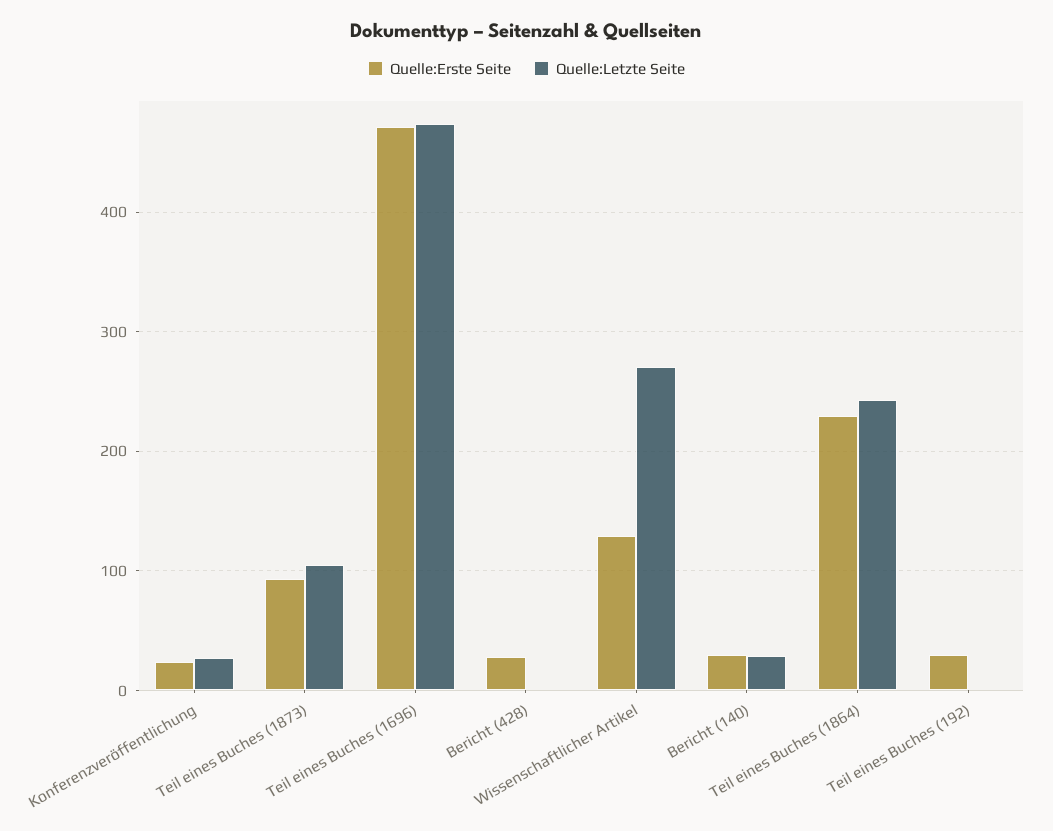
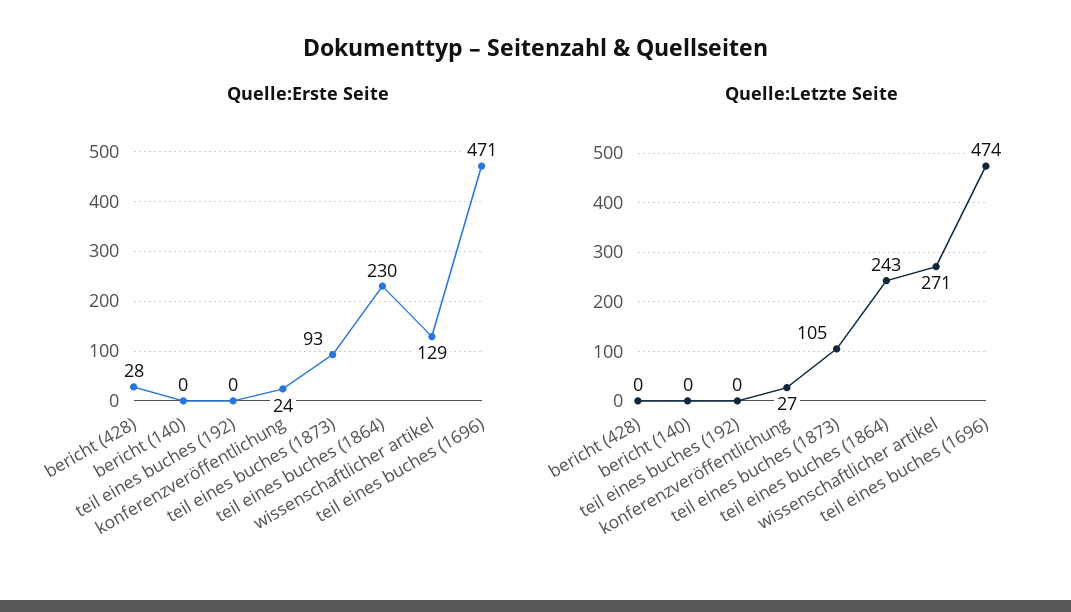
Quelle:Erste Seite, Bericht (140): 30 -> 0
Quelle:Letzte Seite, Bericht (140): 30 -> 0
Quelle:Erste Seite, Teil eines Buches (192): 30 -> 0

